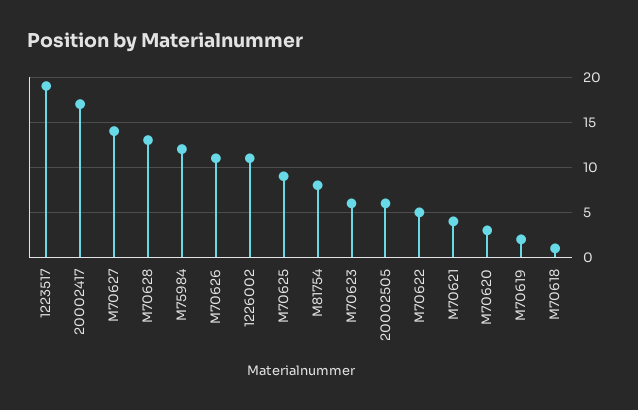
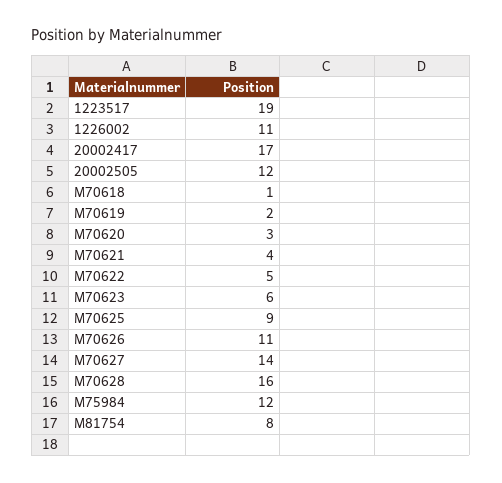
M70628: 13 -> 16
20002505: 6 -> 12

